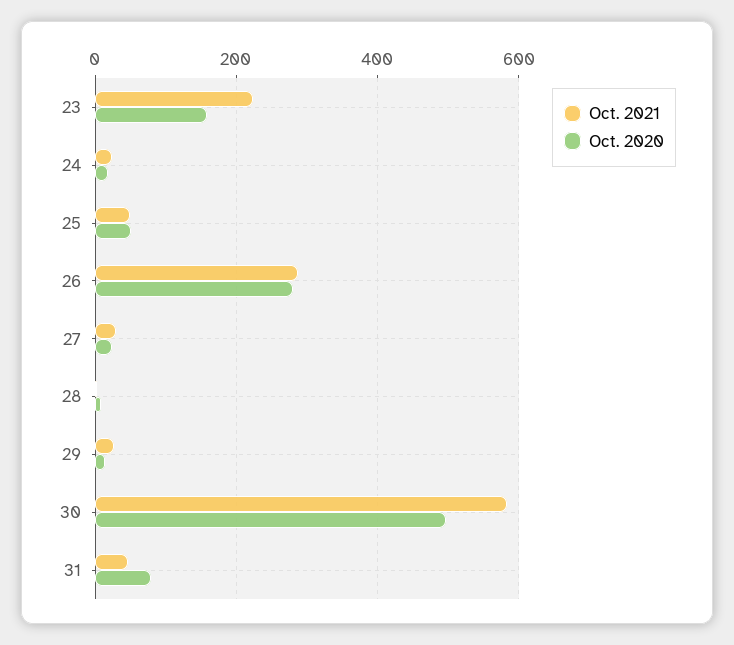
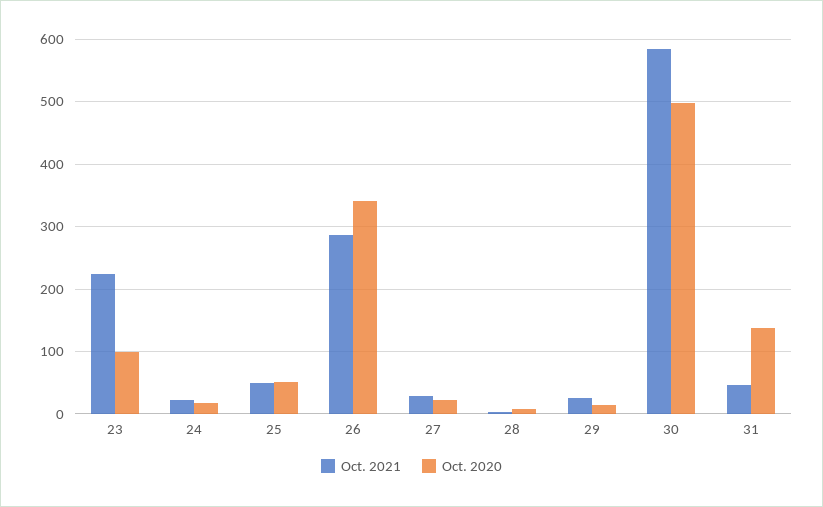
Oct. 2020, 23: 160 -> 100
Oct. 2020, 26: 280 -> 340
Oct. 2020, 31: 80 -> 140

